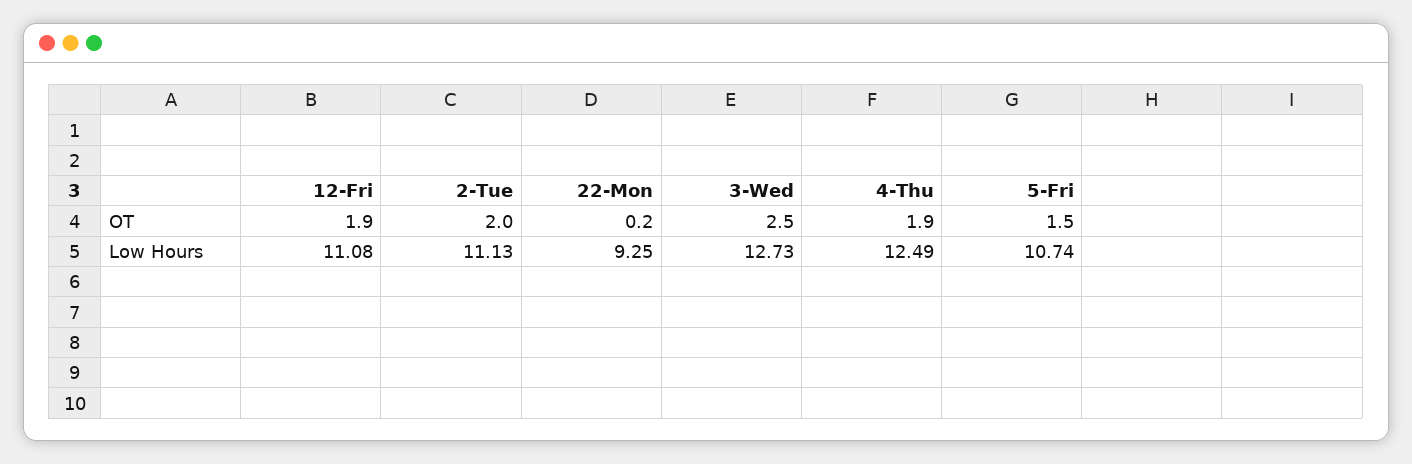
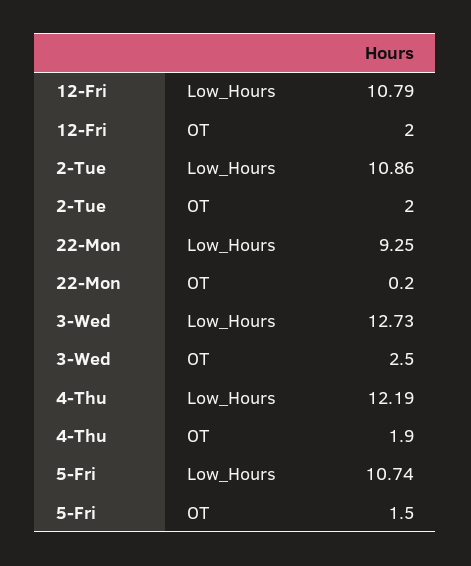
12-Fri, OT: 1.9 -> 2
12-Fri, Low Hours: 11.08 -> 10.79
2-Tue, Low Hours: 11.13 -> 10.86
4-Thu, Low Hours: 12.49 -> 12.19

